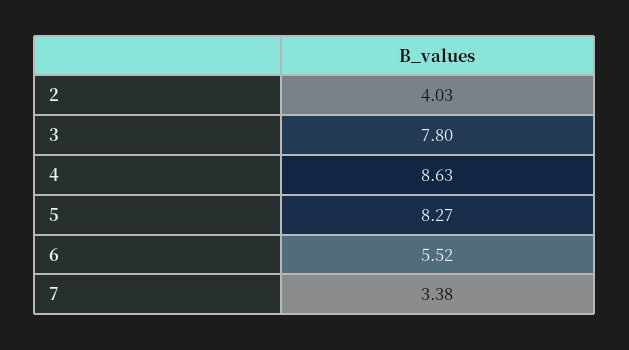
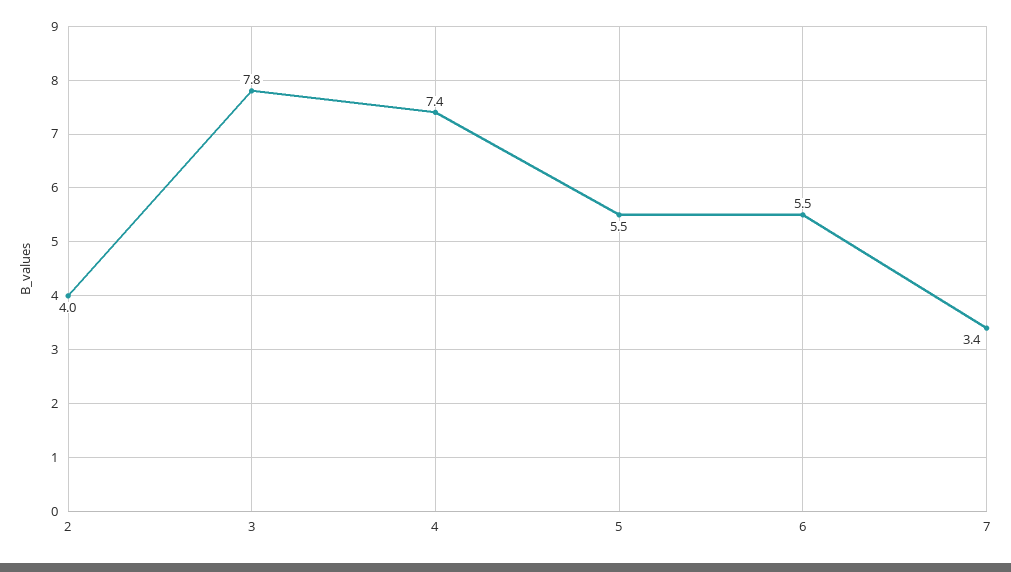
4: 8.63 -> 7.4
5: 8.27 -> 5.5

